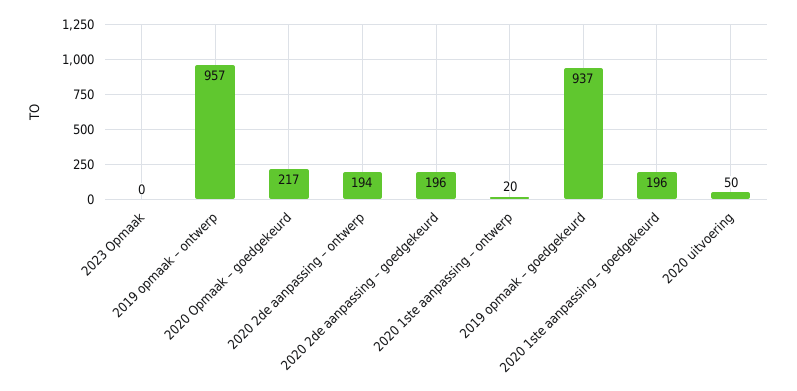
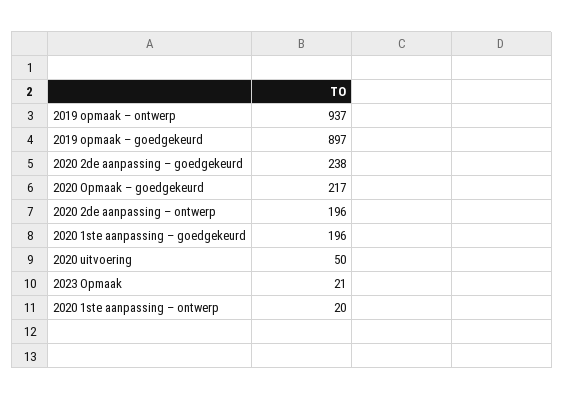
2023 Opmaak: 0 -> 21
2019 opmaak – ontwerp: 957 -> 937
2020 2de aanpassing – ontwerp: 194 -> 196
2020 2de aanpassing – goedgekeurd: 196 -> 238
2019 opmaak – goedgekeurd: 937 -> 897

